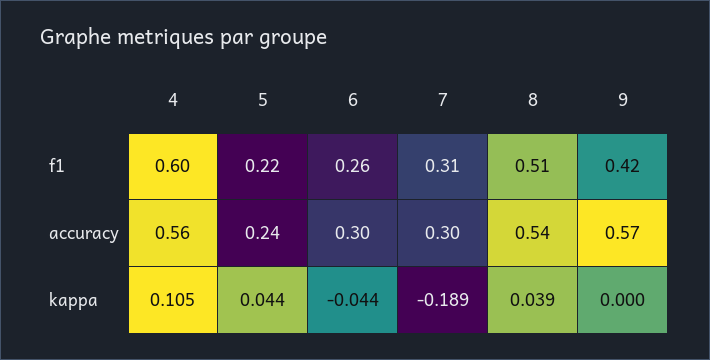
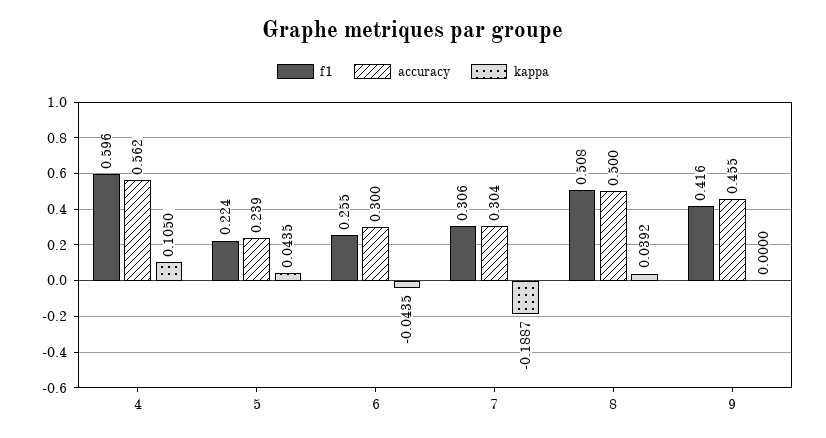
accuracy, 8: 0.54 -> 0.5
accuracy, 9: 0.57 -> 0.455

